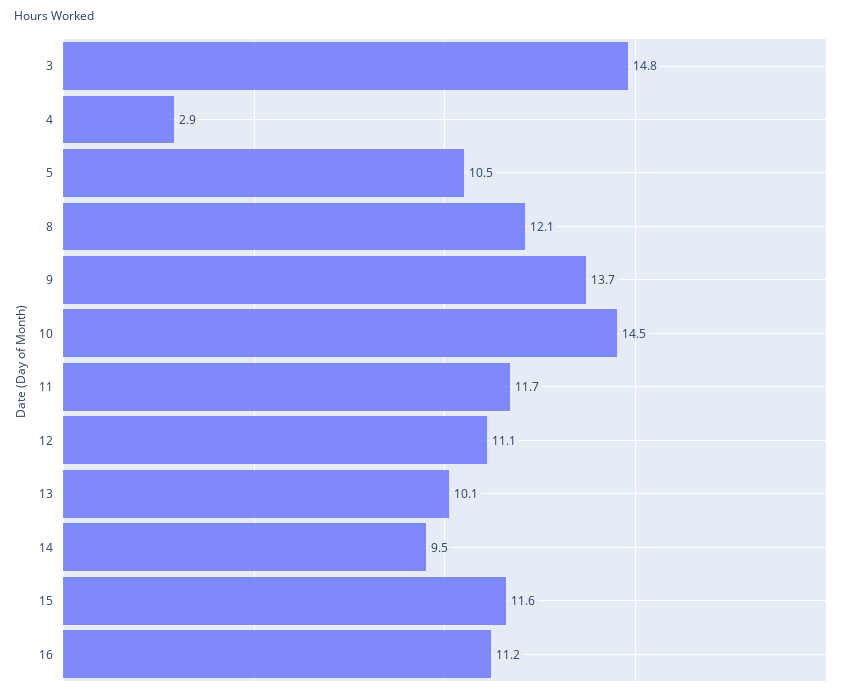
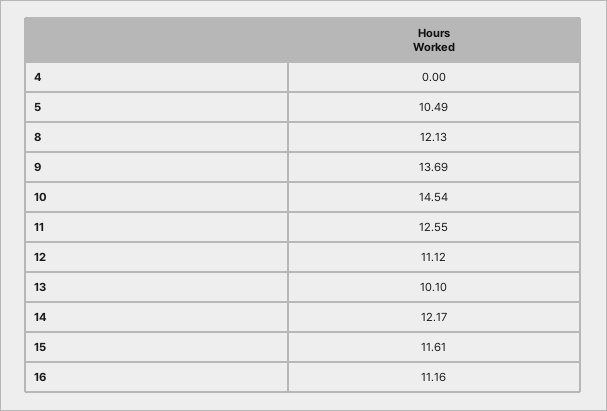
3: 14.8 -> none
4: 2.9 -> 0
11: 11.7 -> 12.55
14: 9.5 -> 12.17

